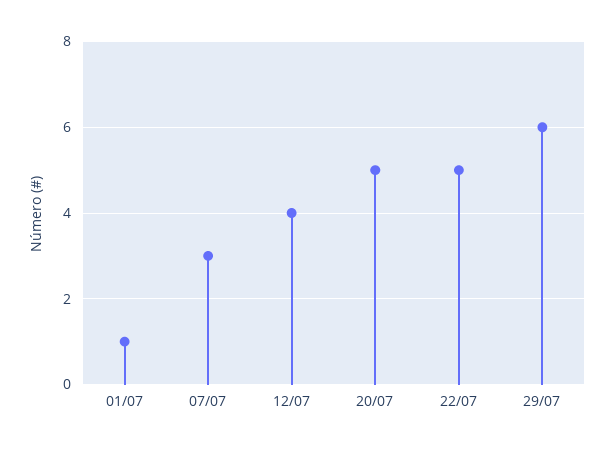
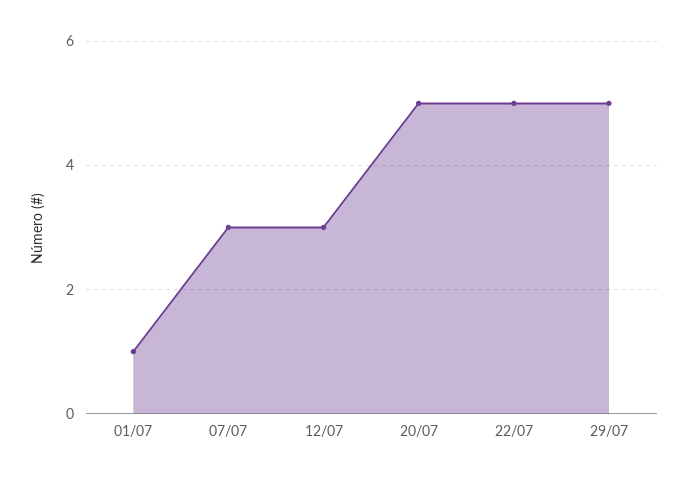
12/07: 4 -> 3
29/07: 6 -> 5

